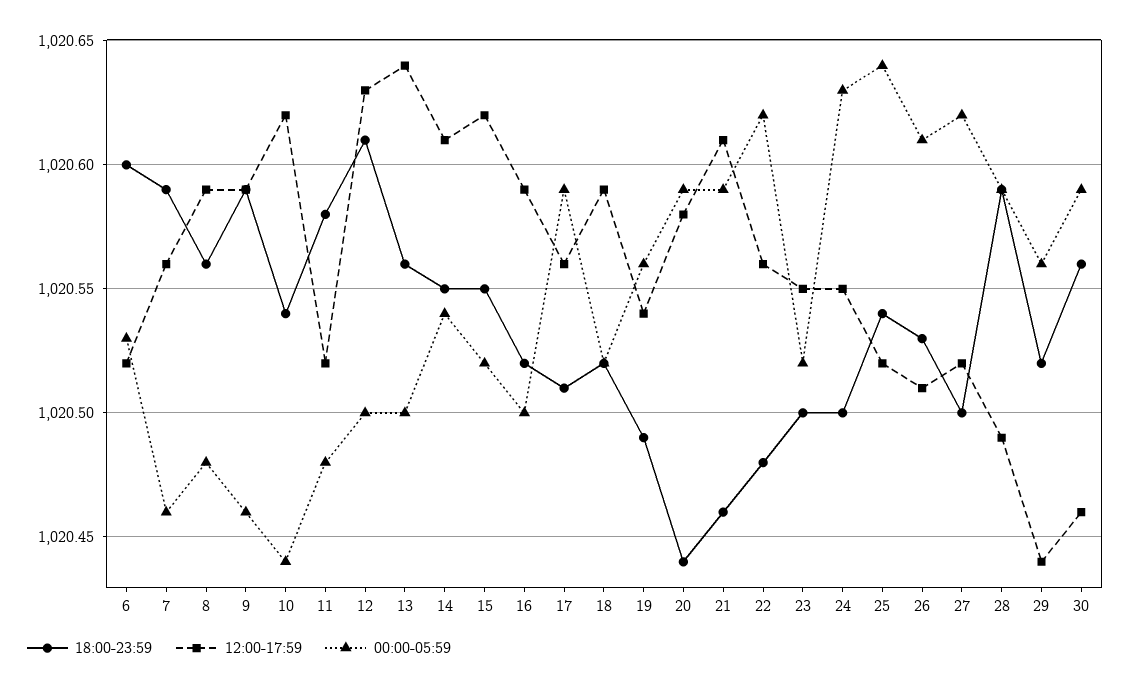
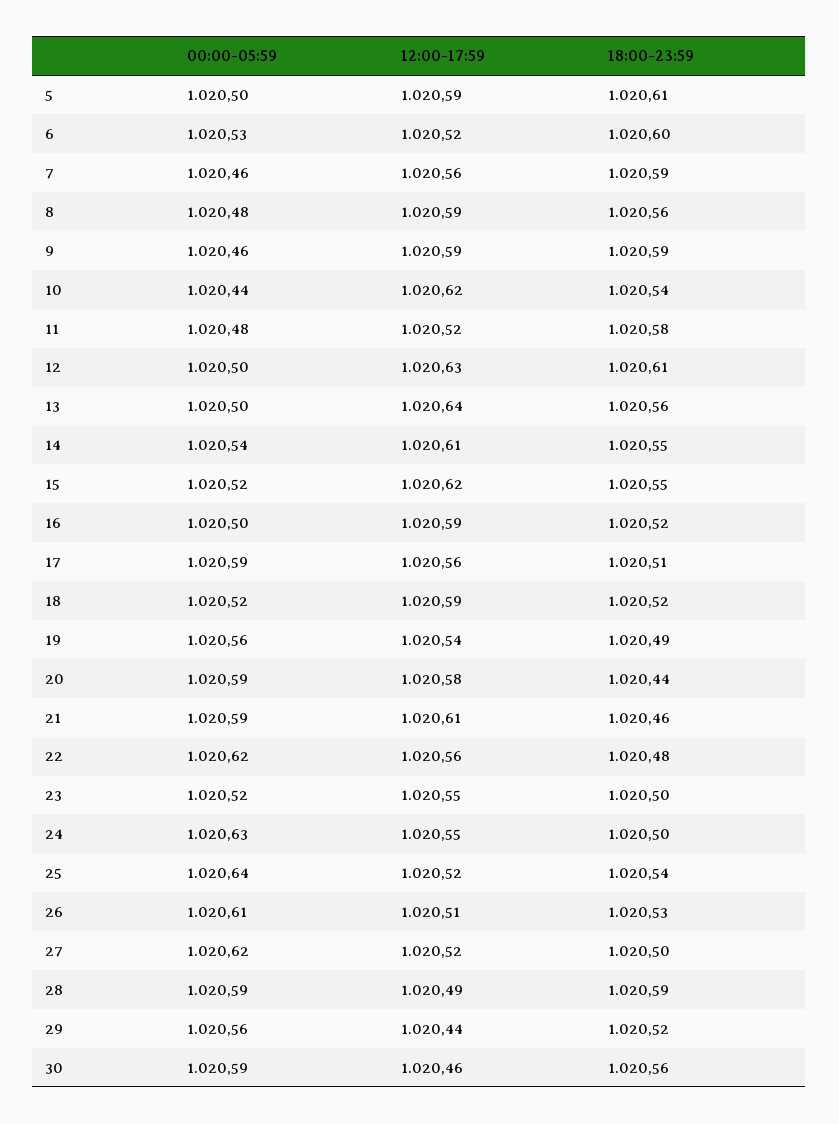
00:00-05:59, 5: none -> 1020.5
12:00-17:59, 5: none -> 1020.59
18:00-23:59, 5: none -> 1020.61

